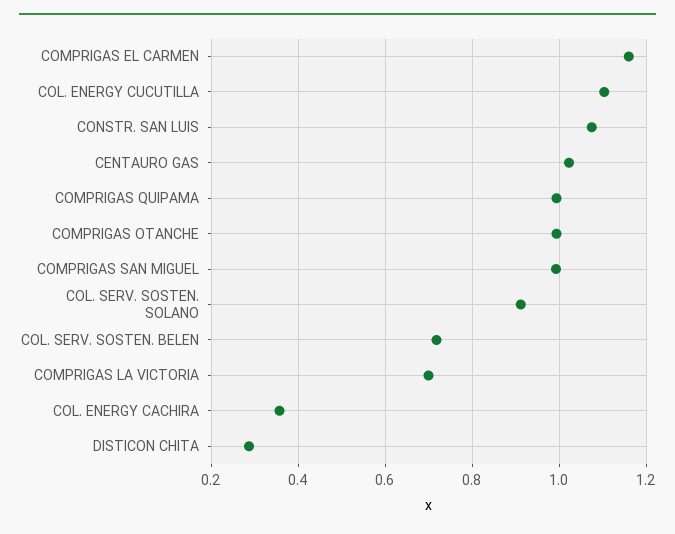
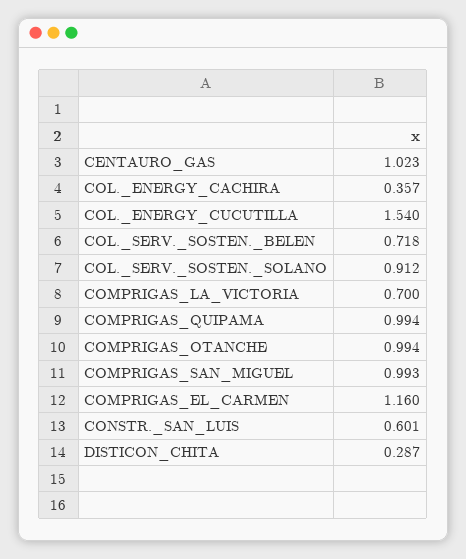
COL. ENERGY CUCUTILLA: 1.1 -> 1.54
CONSTR. SAN LUIS: 1.08 -> 0.601

